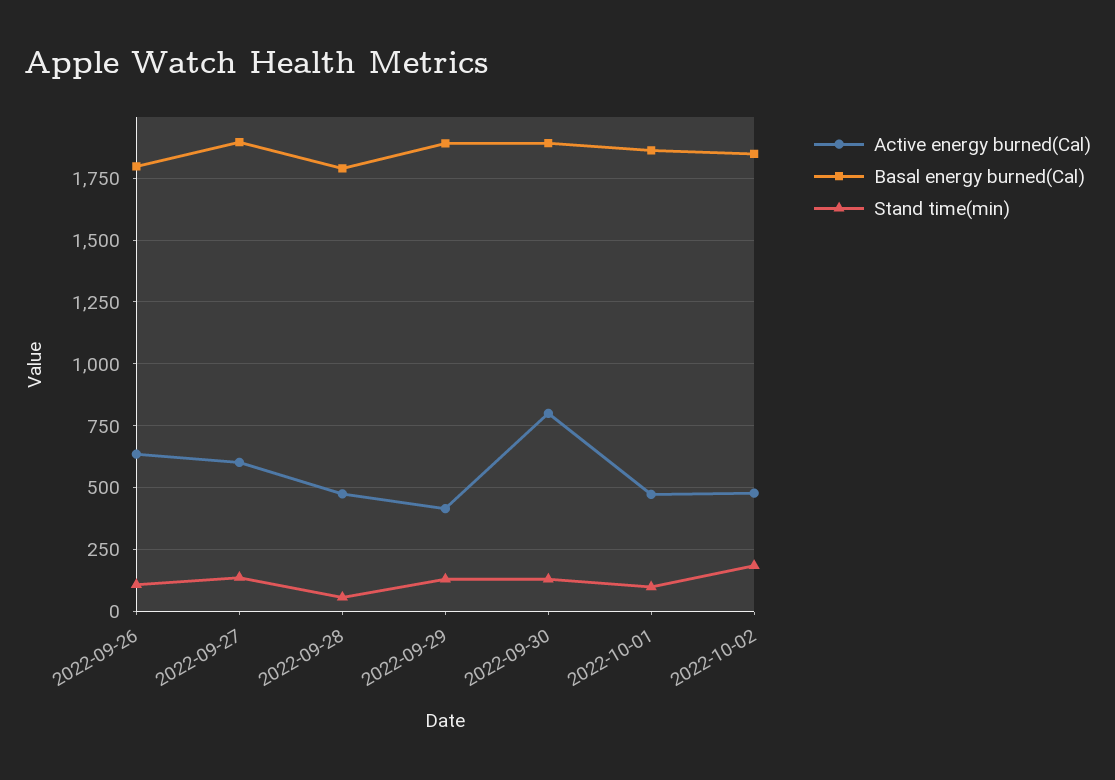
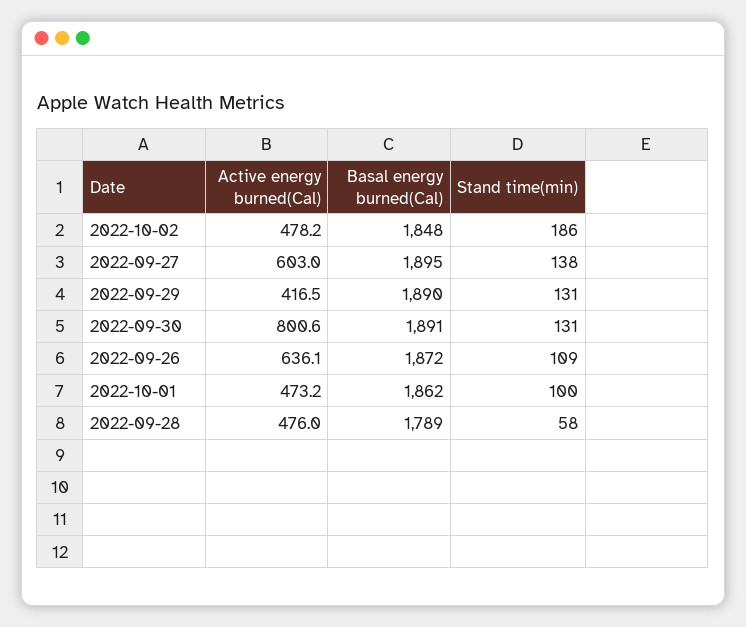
Basal energy burned(Cal), 2022-09-26: 1800 -> 1872

